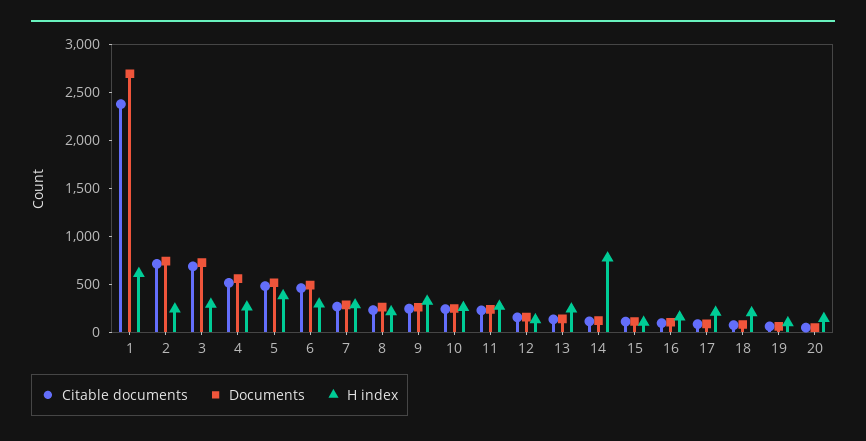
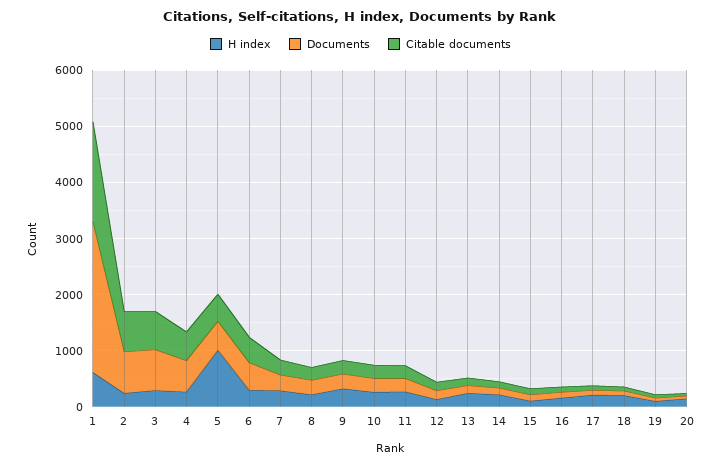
Citable documents, 1: 2400 -> 1800
H index, 5: 400 -> 1000
H index, 14: 800 -> 200

